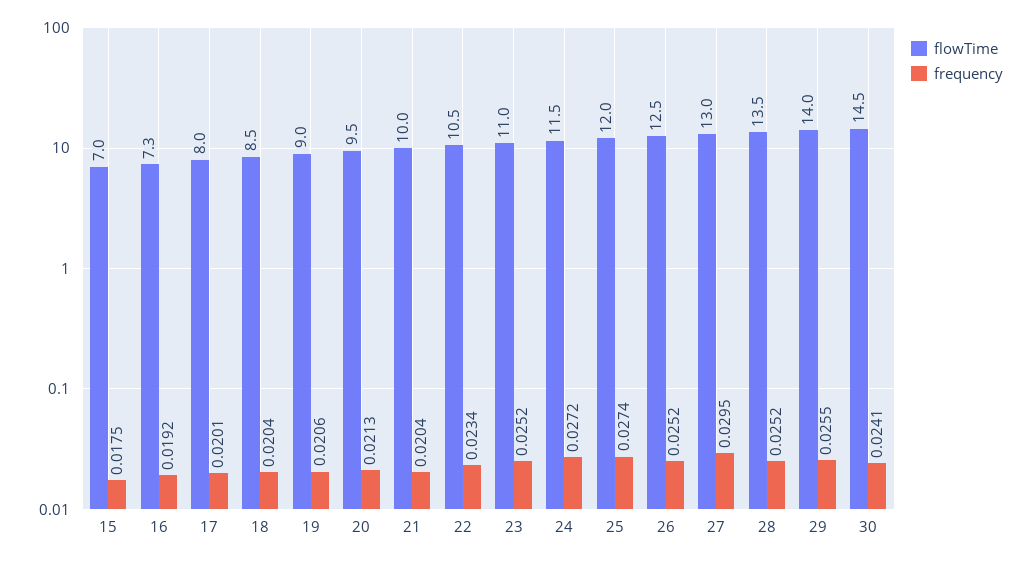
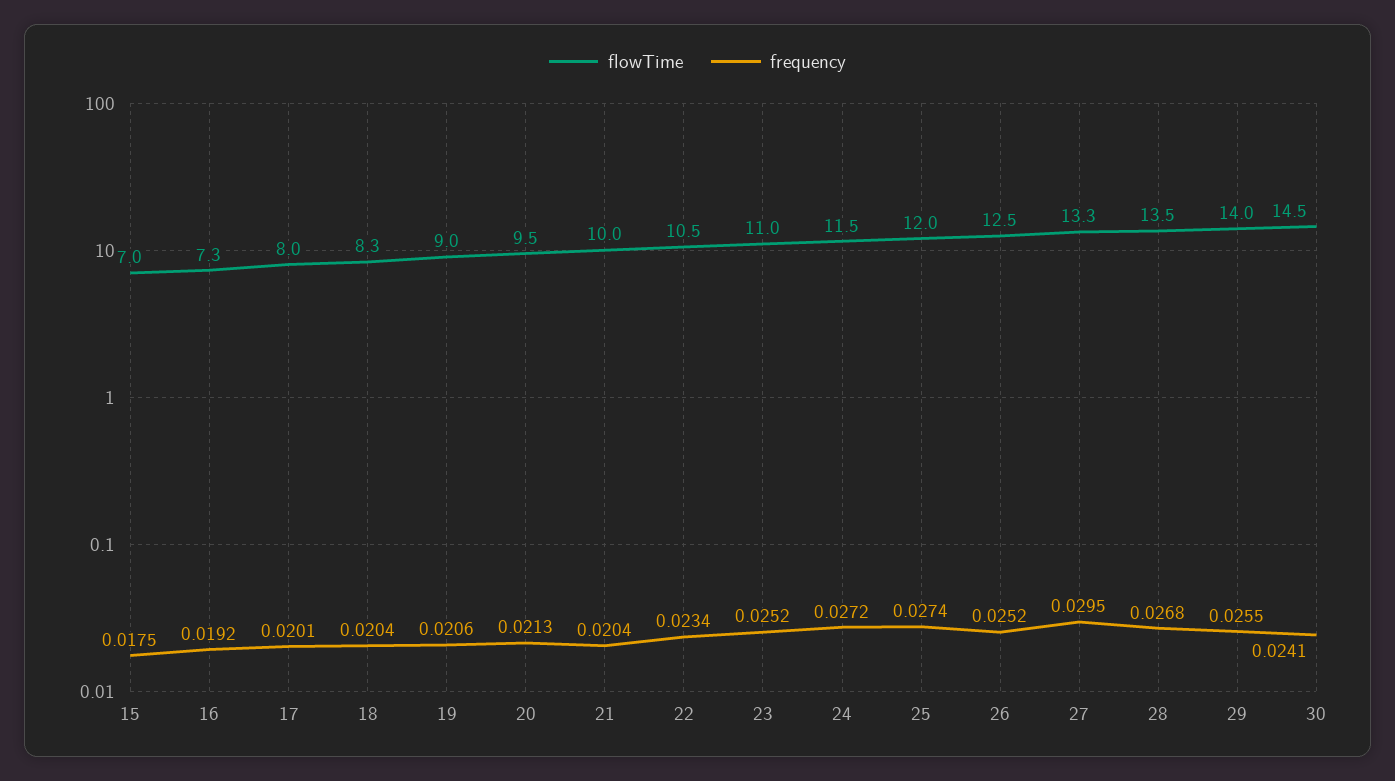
flowTime, 18: 8.5 -> 8.3
flowTime, 27: 13 -> 13.3
frequency, 28: 0.0252 -> 0.0268

